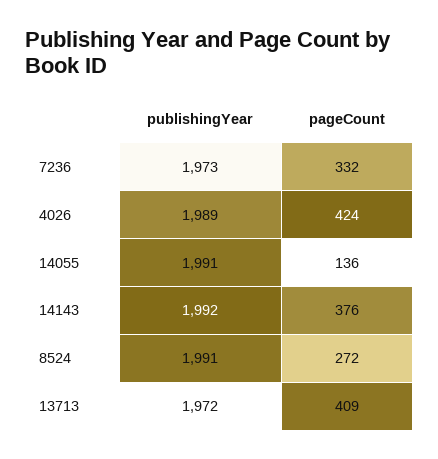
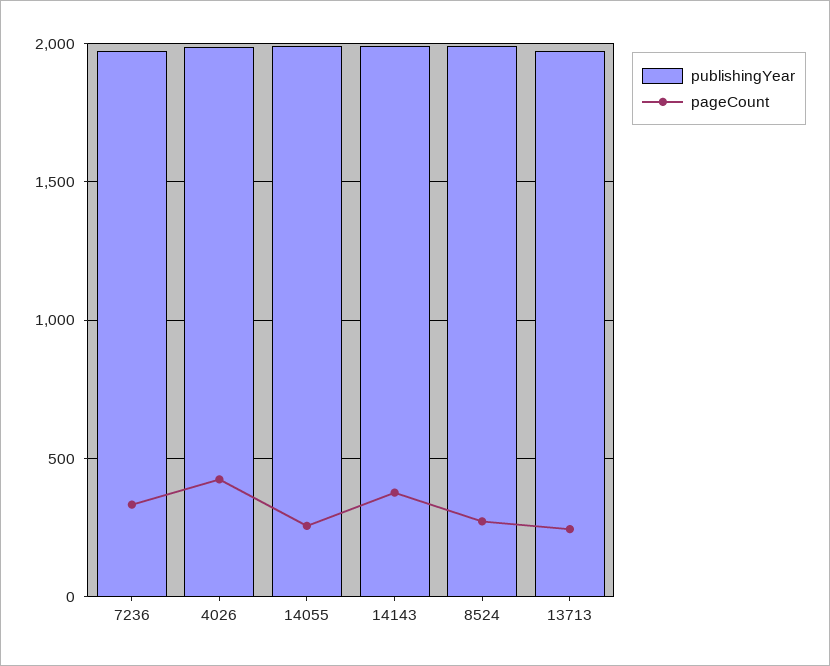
pageCount, 14055: 136 -> 250
pageCount, 13713: 409 -> 250

